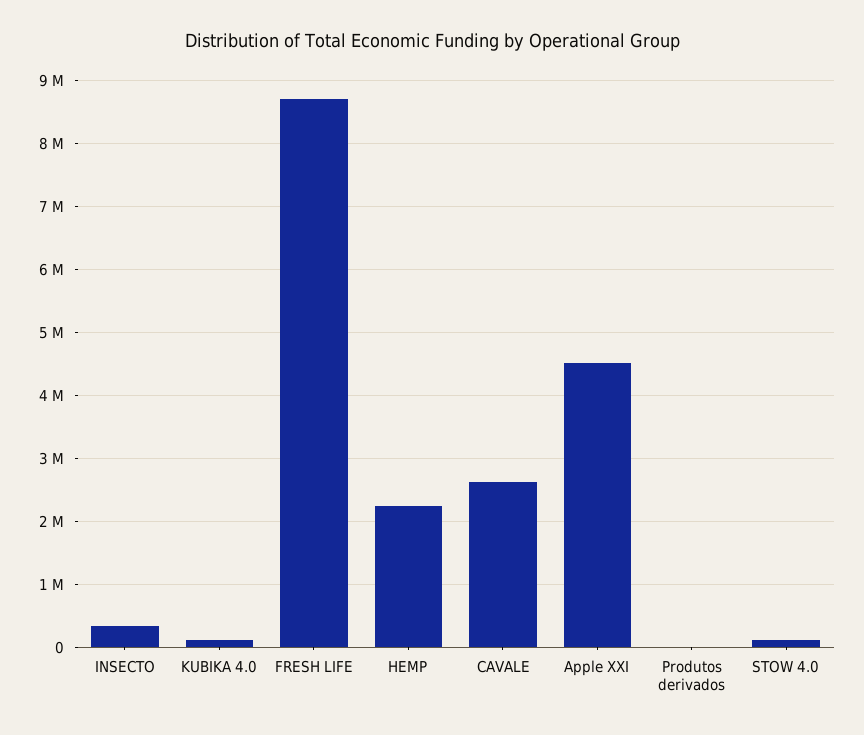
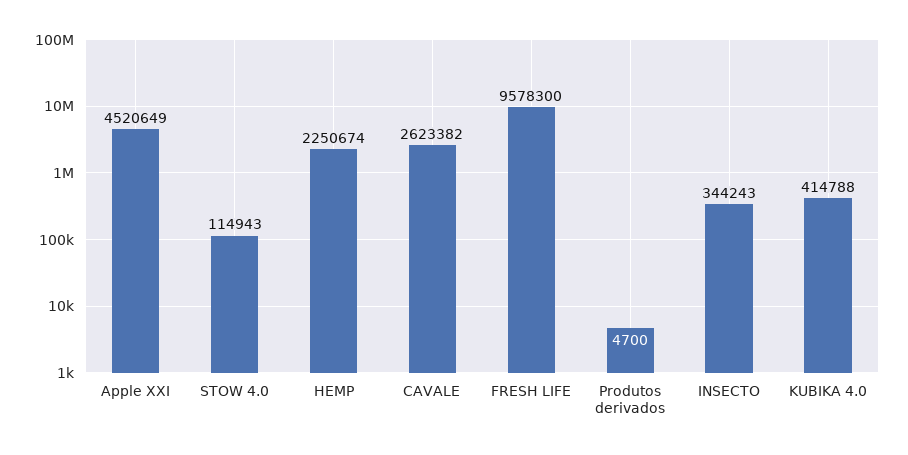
KUBIKA 4.0: 100000 -> 414788
FRESH LIFE: 8700000 -> 9578300

